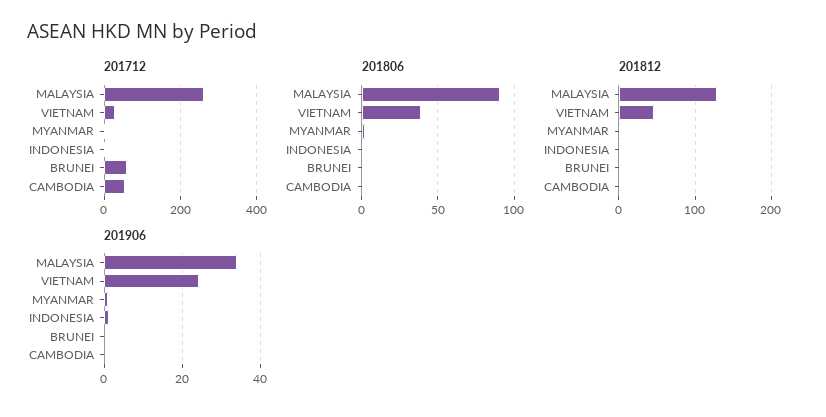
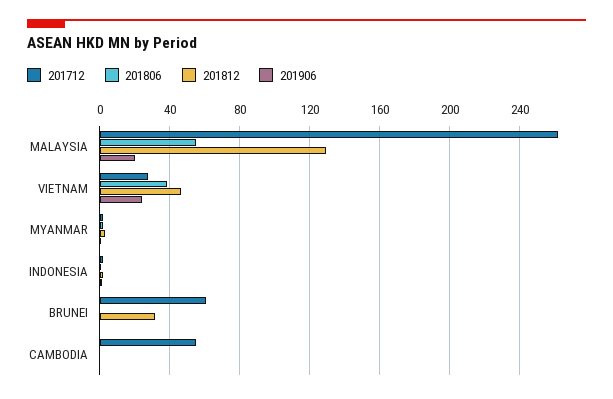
201806, MALAYSIA: 90 -> 55
201812, BRUNEI: 0 -> 30
201906, MALAYSIA: 34 -> 20

